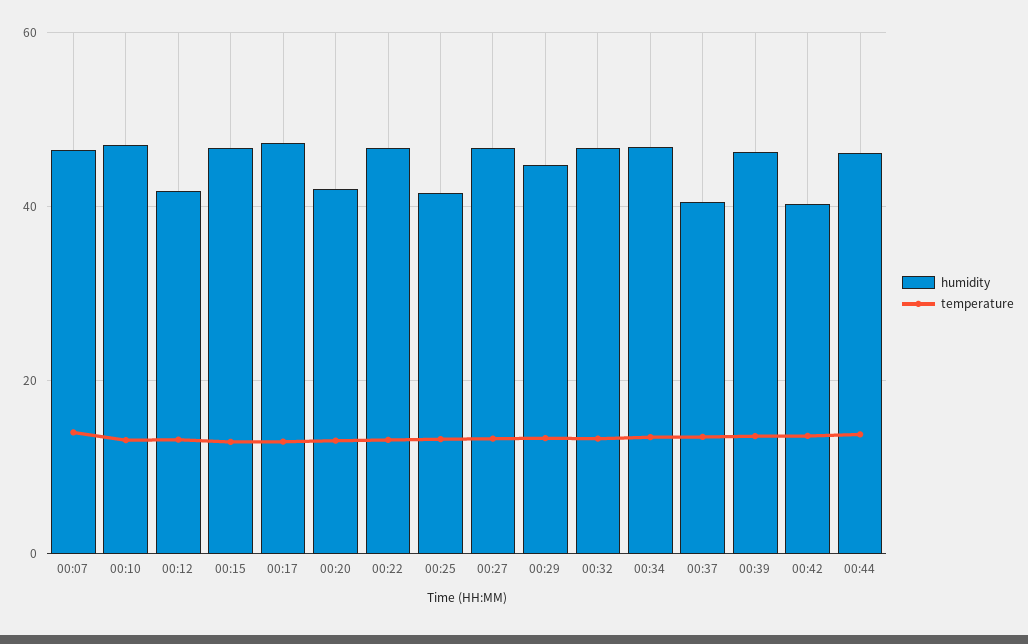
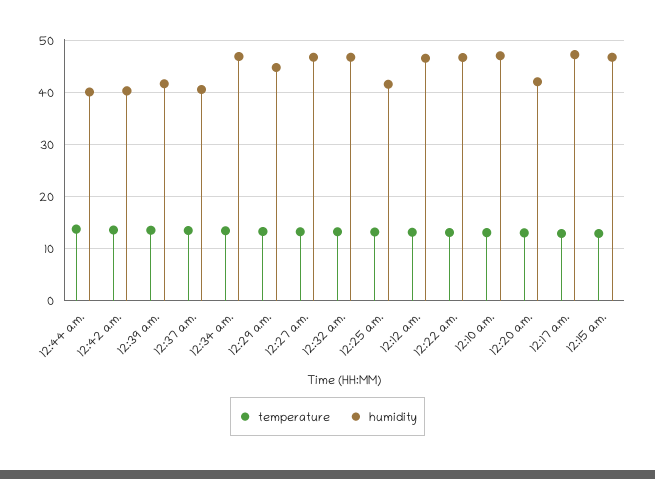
humidity, 00:07: 46 -> none
temperature, 00:07: 14 -> none
humidity, 00:12: 42 -> 46
humidity, 00:39: 46 -> 42
humidity, 00:44: 46 -> 40

